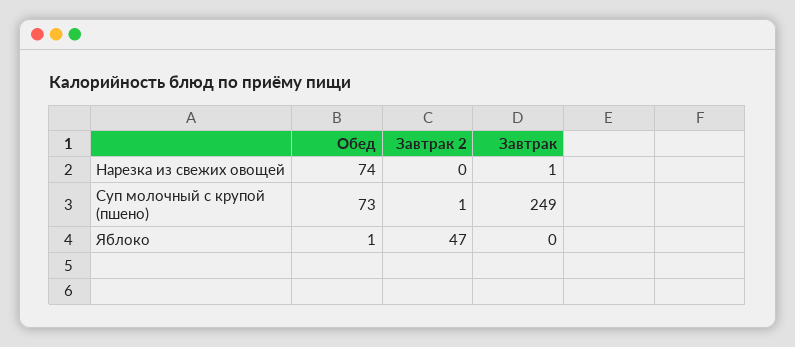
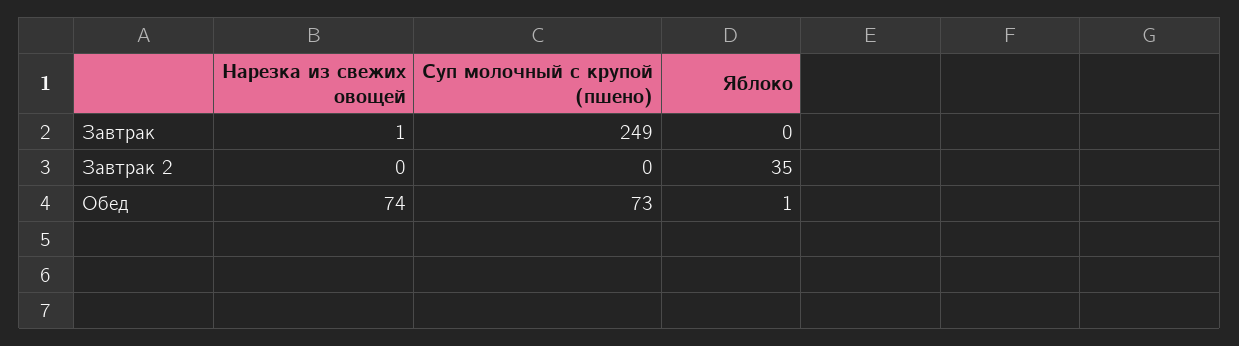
Завтрак 2, Суп молочный с крупой (пшено): 1 -> 0
Завтрак 2, Яблоко: 47 -> 35

